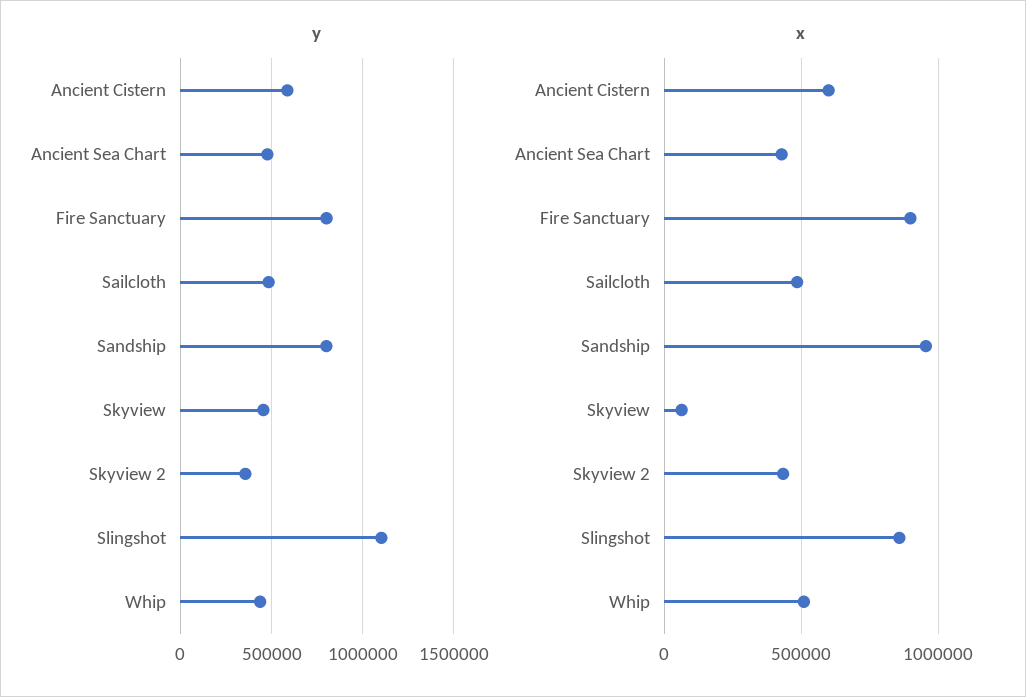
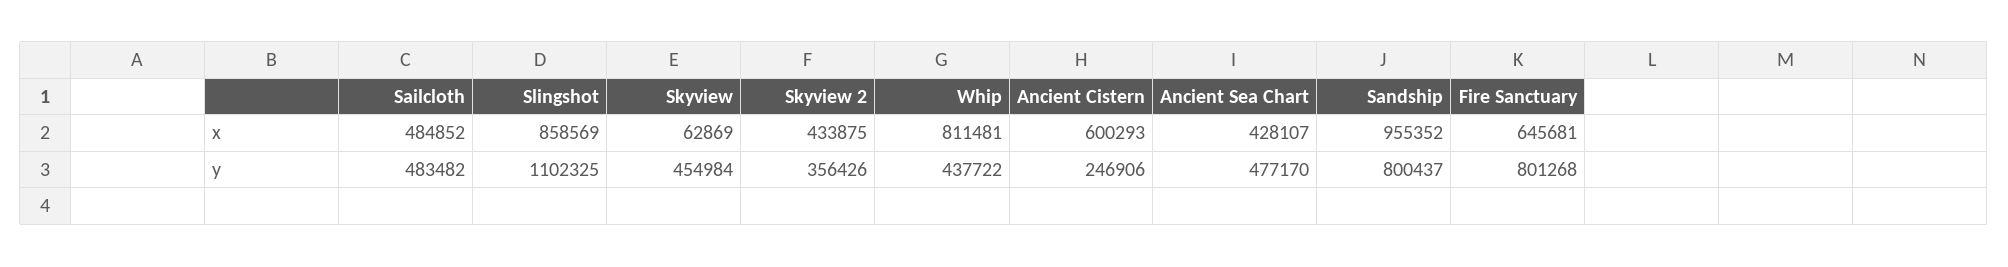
y, Ancient Cistern: 600000 -> 246906
x, Fire Sanctuary: 900000 -> 645681
x, Whip: 500000 -> 811481

